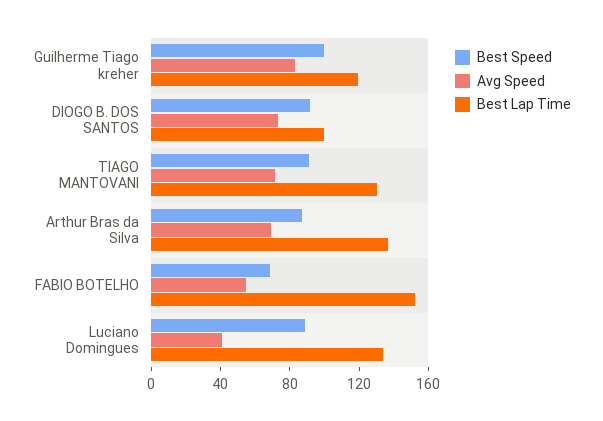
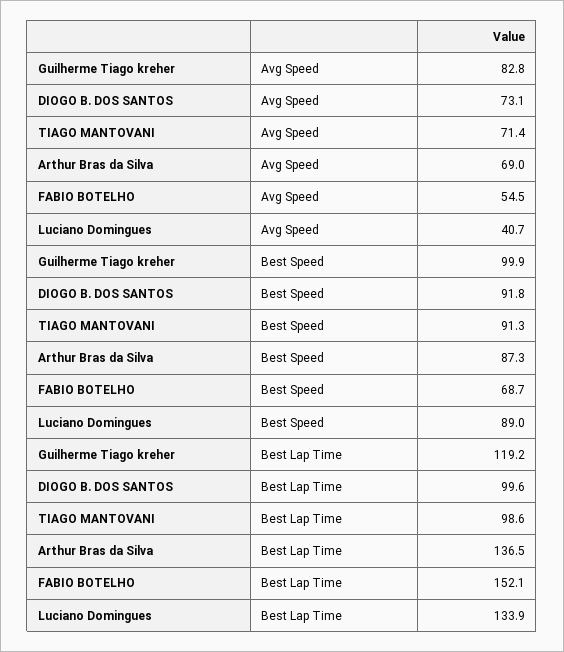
Best Lap Time, TIAGO MANTOVANI: 130 -> 98.6

